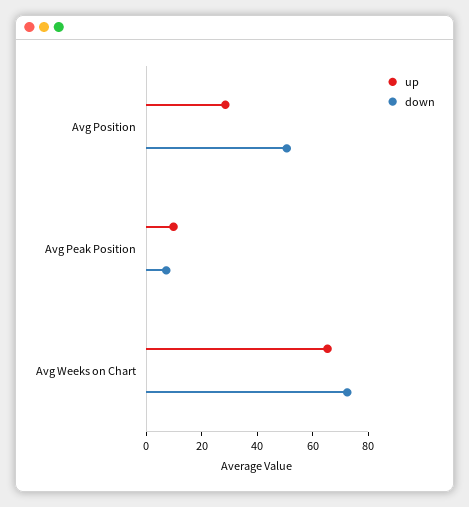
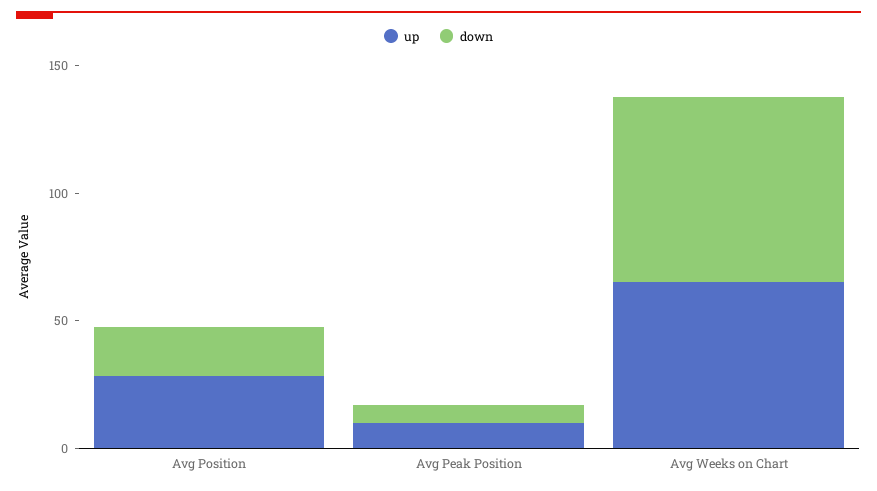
down, Avg Position: 50 -> 20

